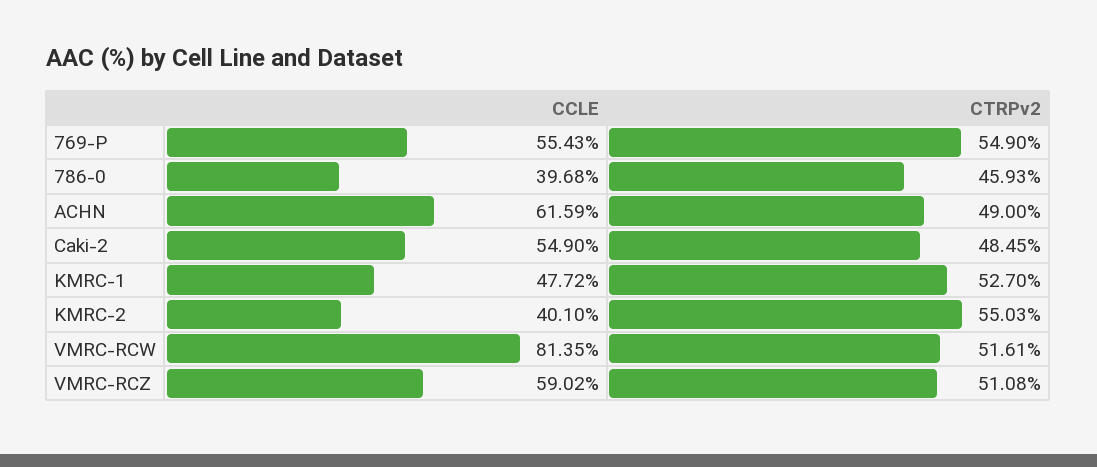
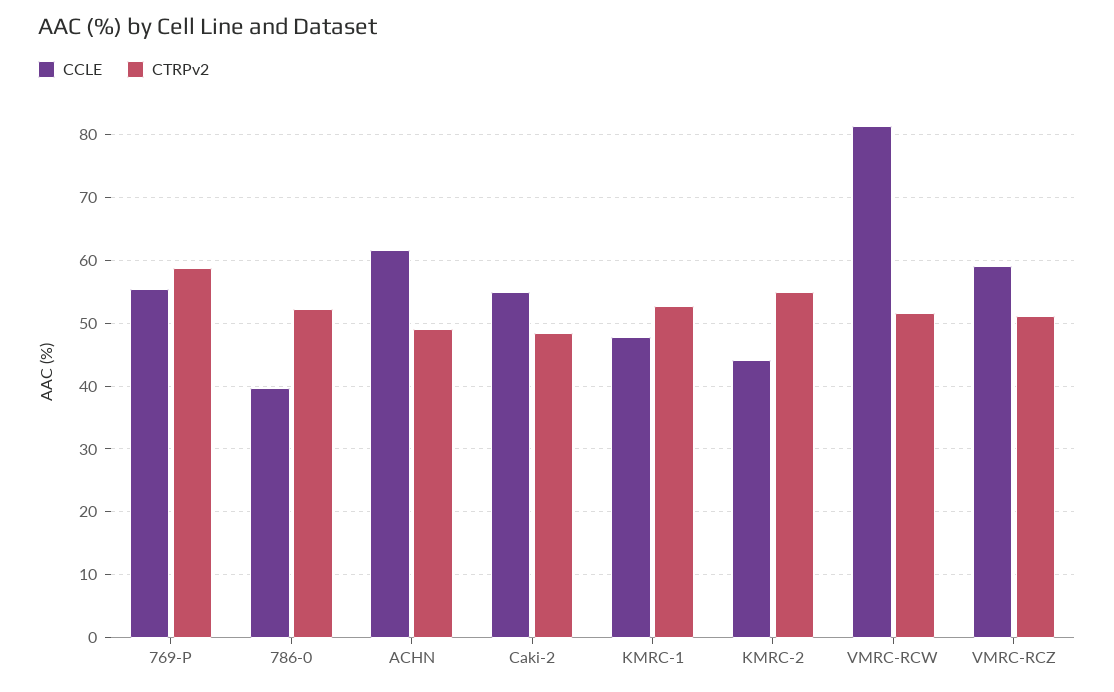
CTRPv2, 769-P: 54.9 -> 59
CTRPv2, 786-0: 45.93 -> 52
CCLE, KMRC-2: 40.1 -> 44

